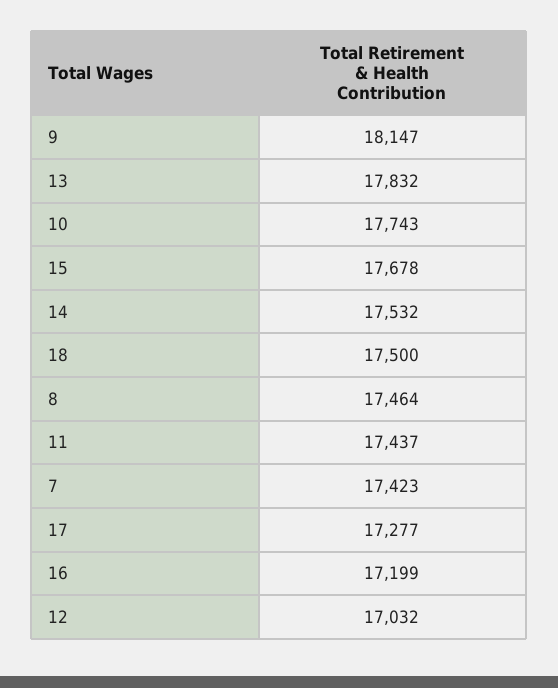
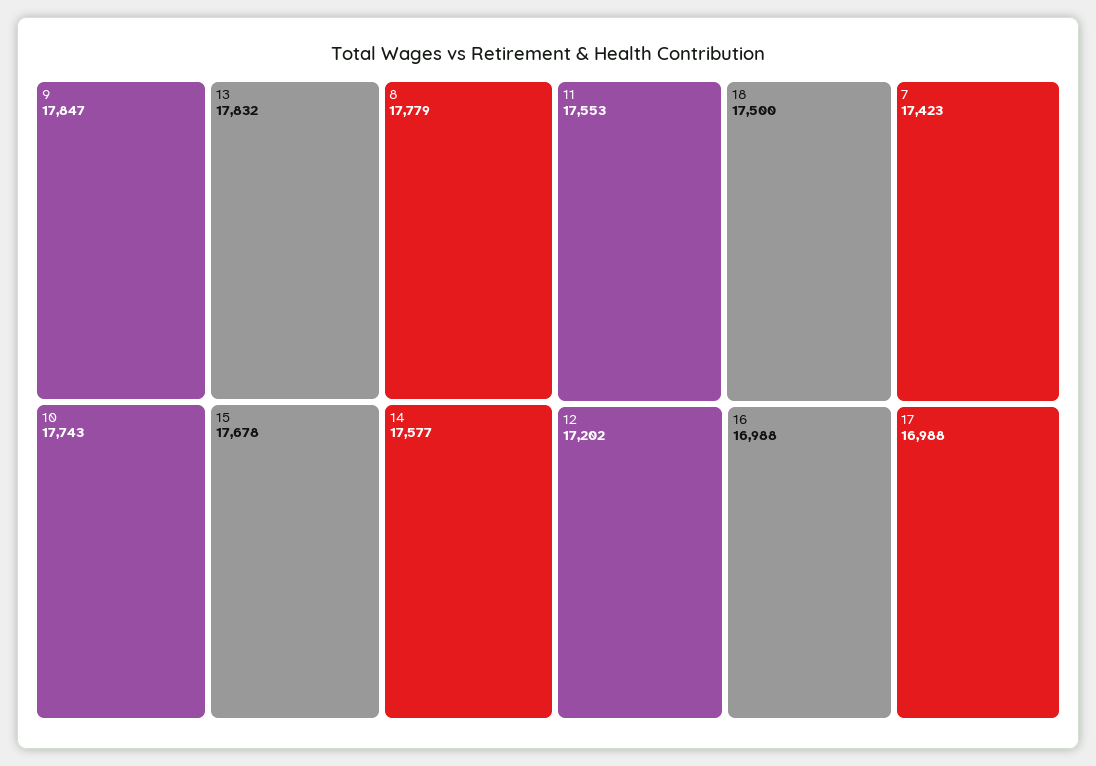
9: 18147 -> 17847
14: 17532 -> 17577
8: 17464 -> 17779
11: 17437 -> 17553
17: 17277 -> 16988
16: 17199 -> 16988
12: 17032 -> 17202

